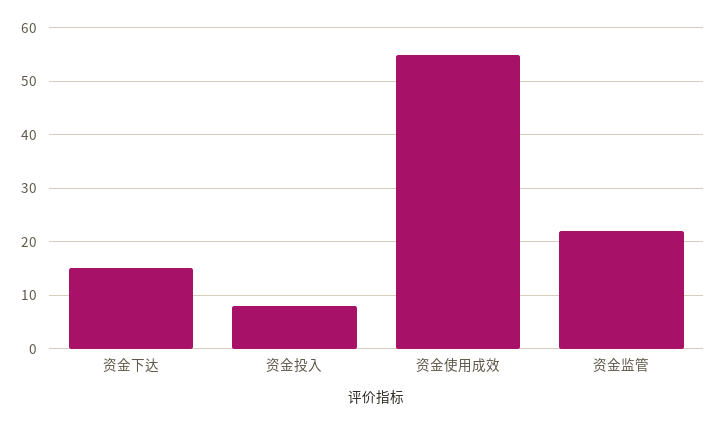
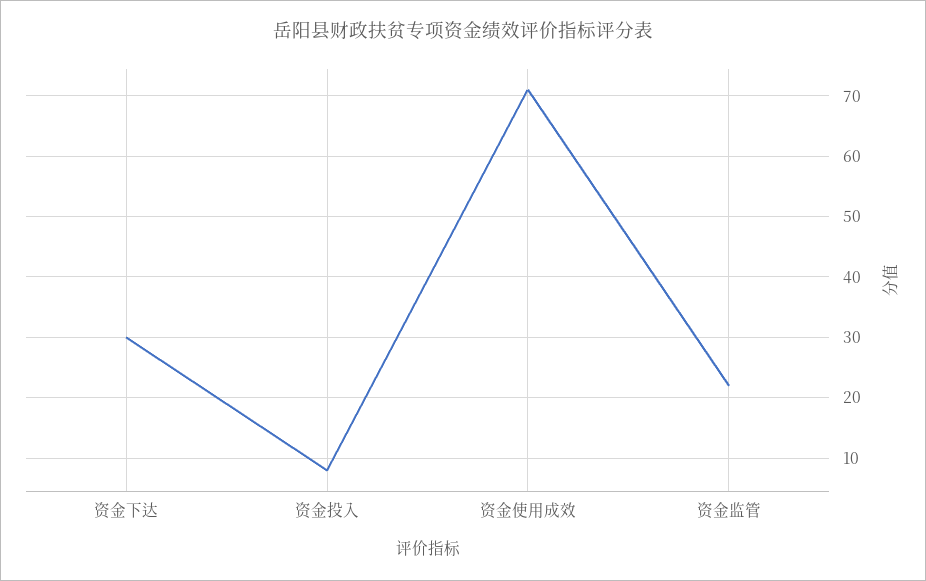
资金下达: 15 -> 30
资金使用成效: 55 -> 71

